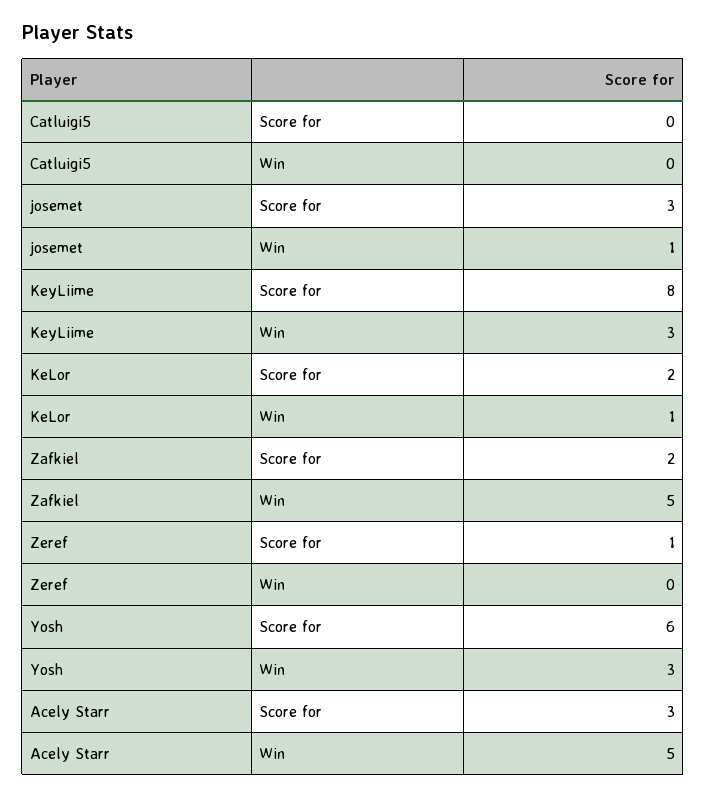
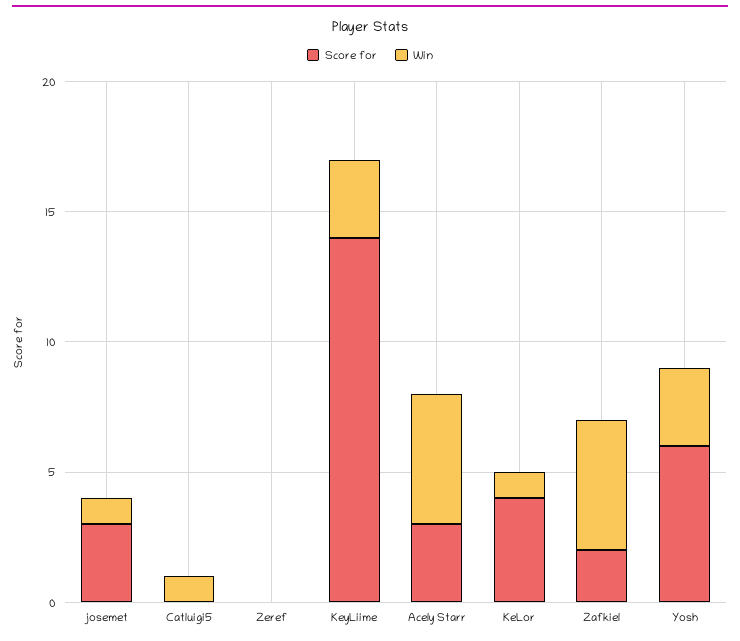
Win, Catluigi5: 0 -> 1
Score for, KeyLiime: 8 -> 14
Score for, KeLor: 2 -> 4
Score for, Zeref: 1 -> 0

